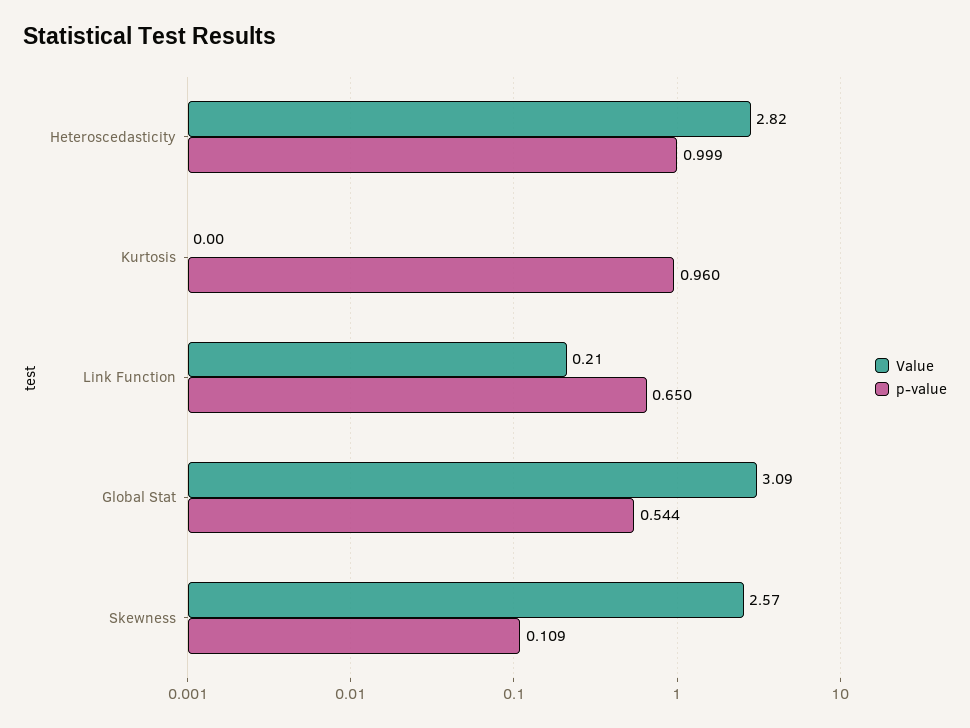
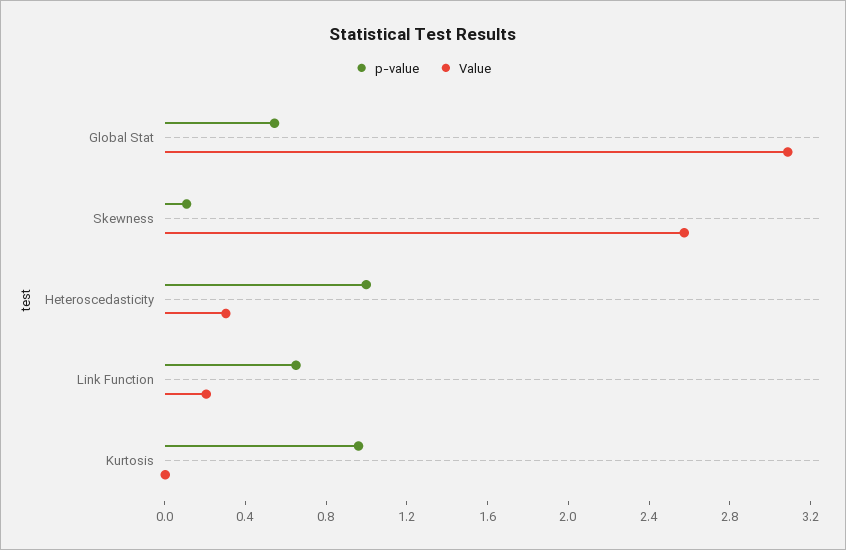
Value, Heteroscedasticity: 2.82 -> 0.3

